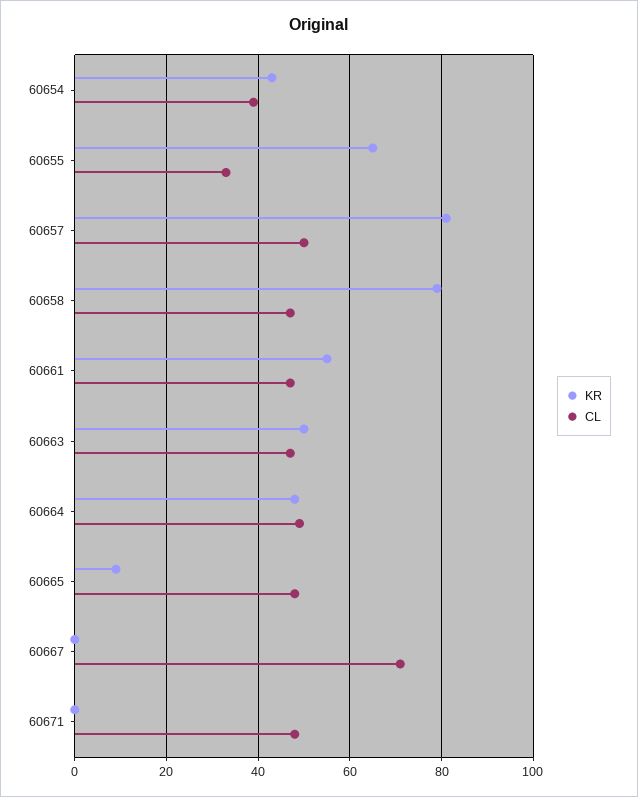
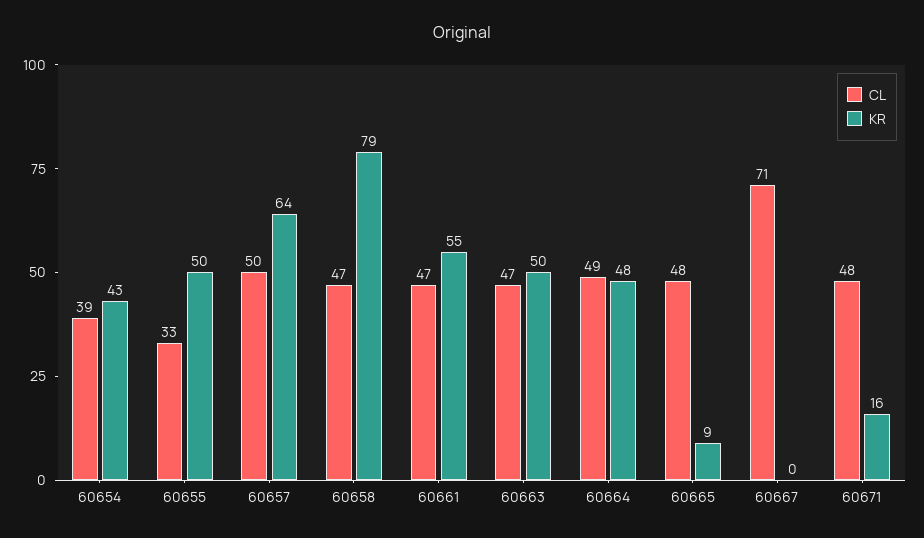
KR, 60655: 65 -> 50
KR, 60657: 80 -> 64
KR, 60671: 0 -> 16

